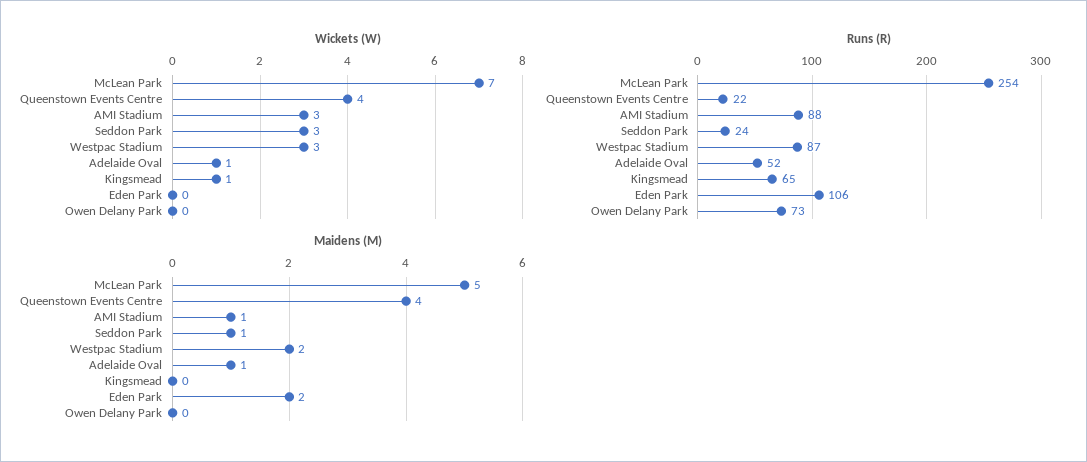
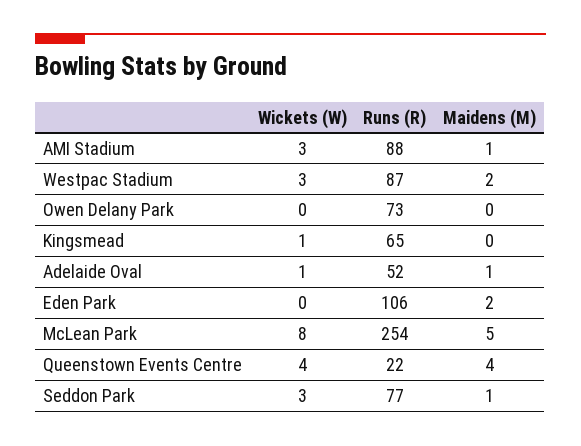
Wickets (W), McLean Park: 7 -> 8
Runs (R), Seddon Park: 24 -> 77

